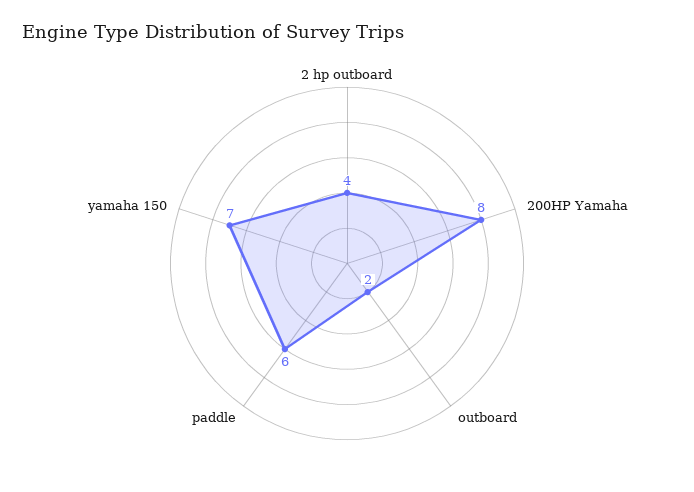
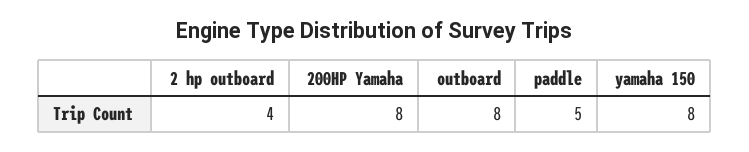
outboard: 2 -> 8
paddle: 6 -> 5
yamaha 150: 7 -> 8

